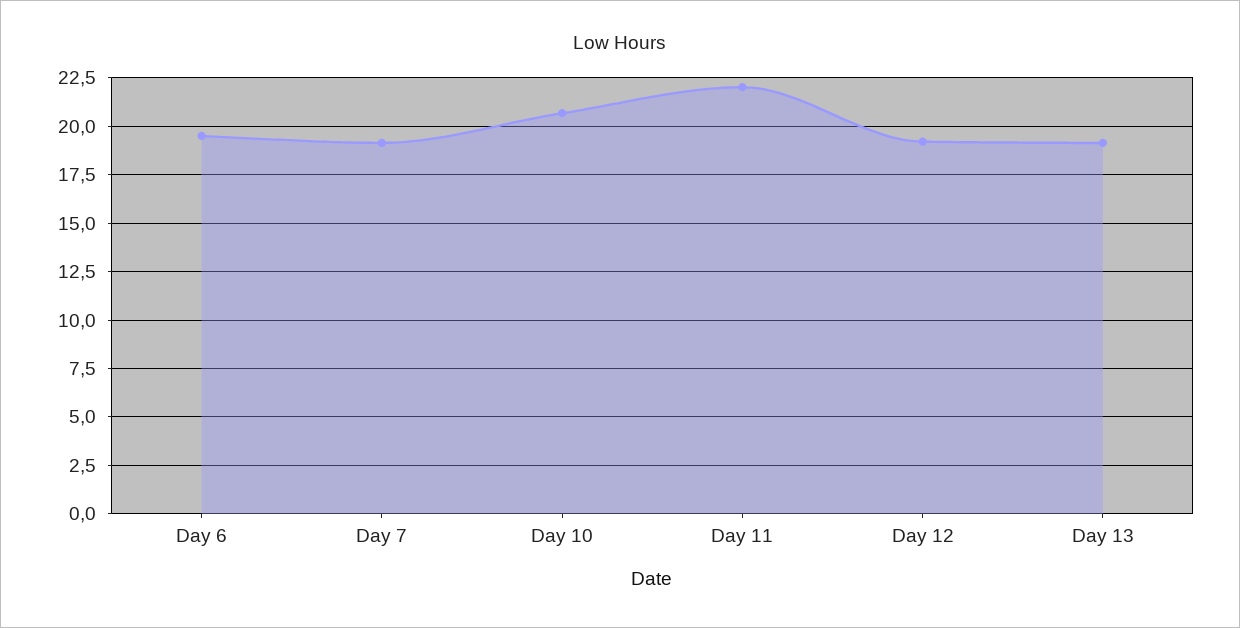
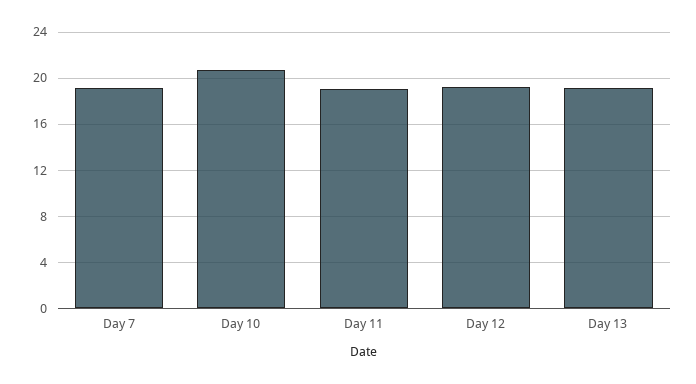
Day 6: 19.5 -> none
Day 11: 22 -> 19

